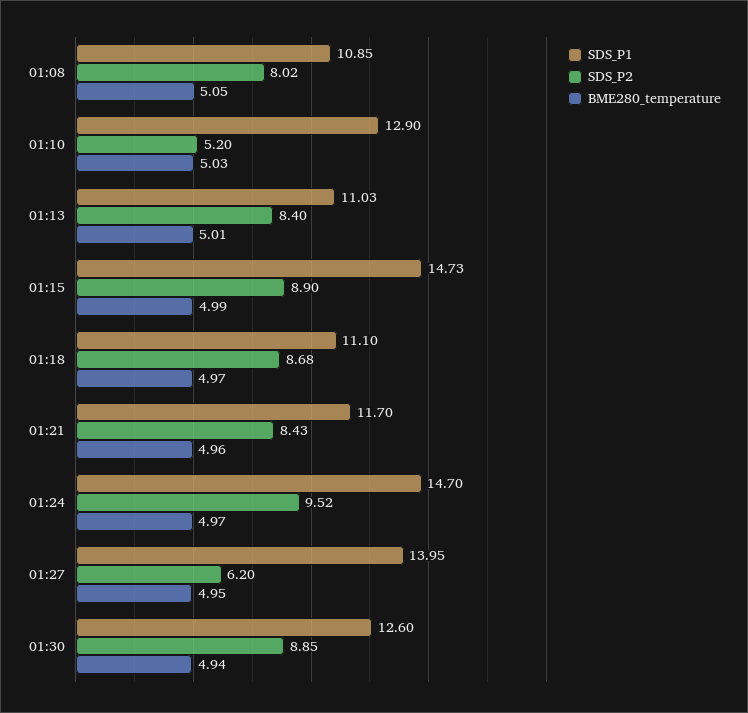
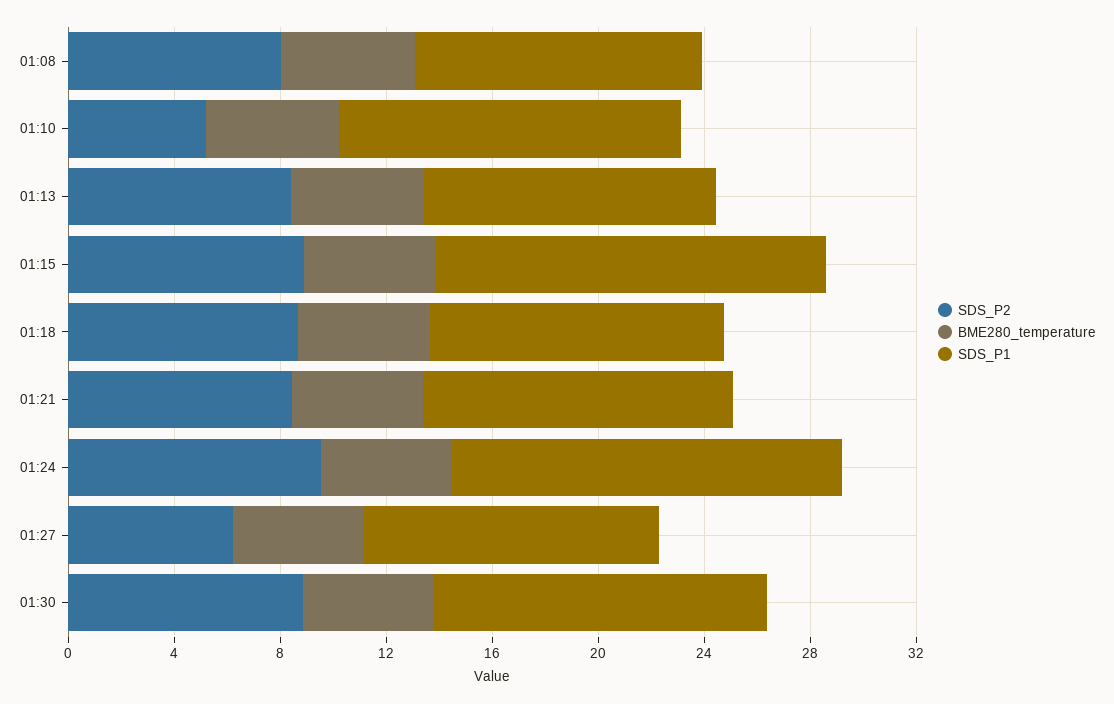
SDS_P1, 01:27: 13.95 -> 11

